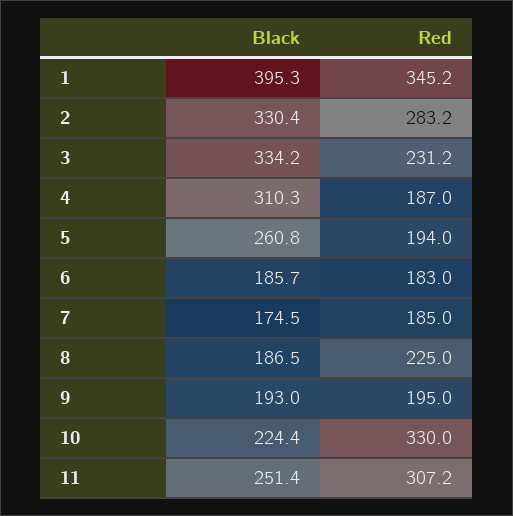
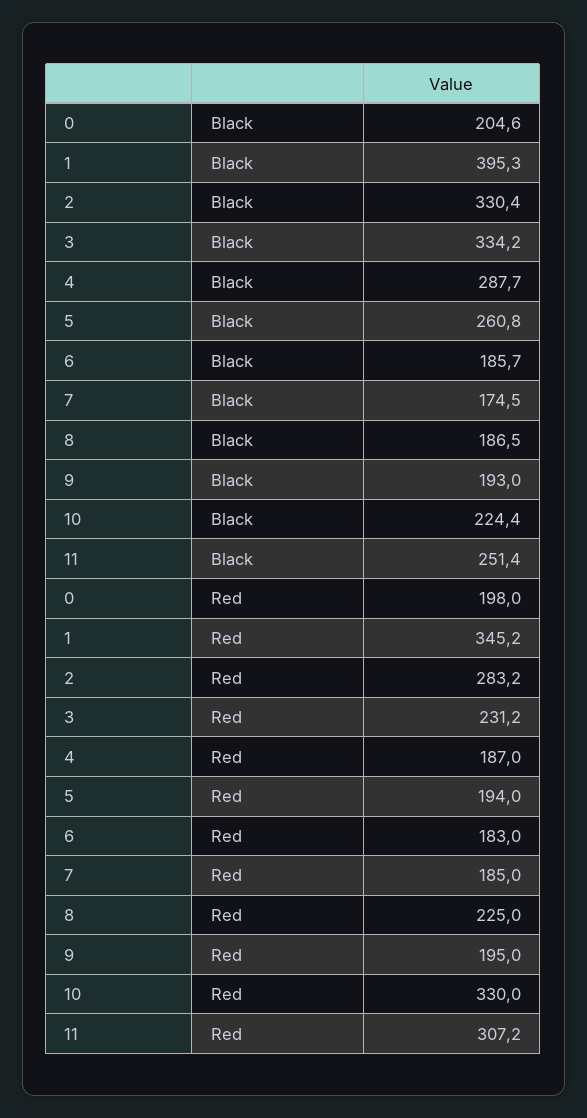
Black, 4: 310.3 -> 287.7
Black, 0: none -> 204.6
Red, 0: none -> 198

